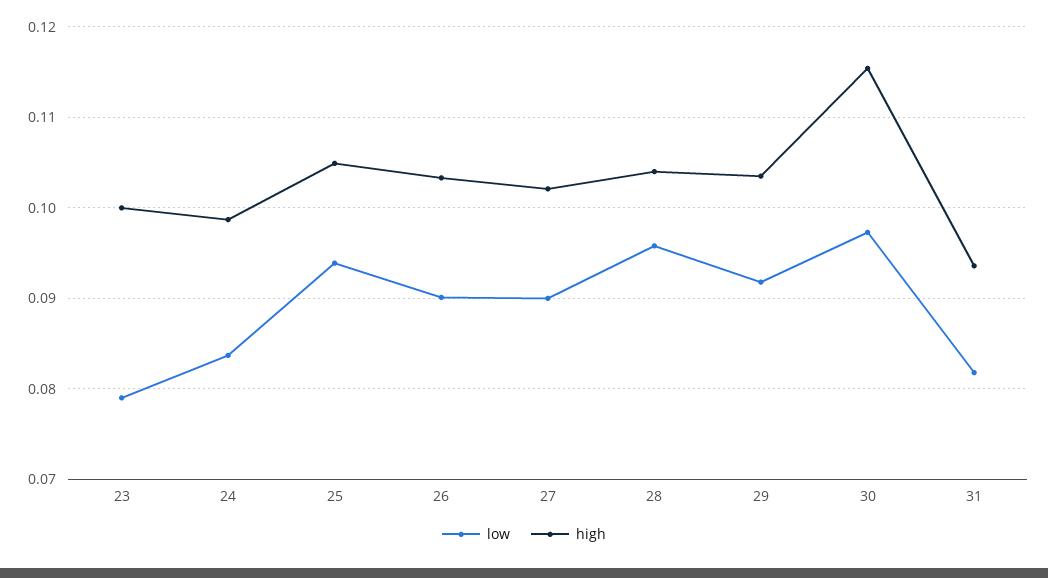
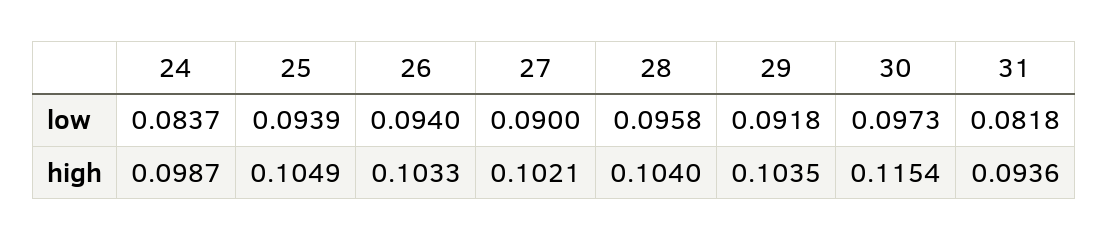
low, 23: 0.079 -> none
high, 23: 0.1 -> none
low, 26: 0.09 -> 0.094

